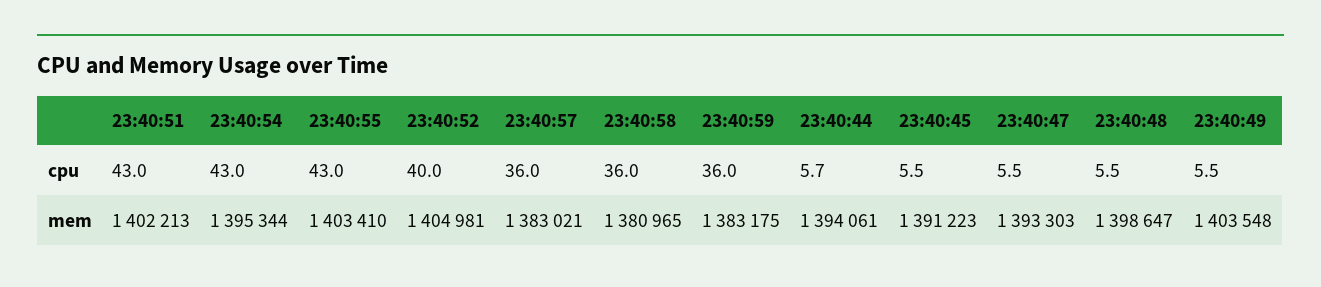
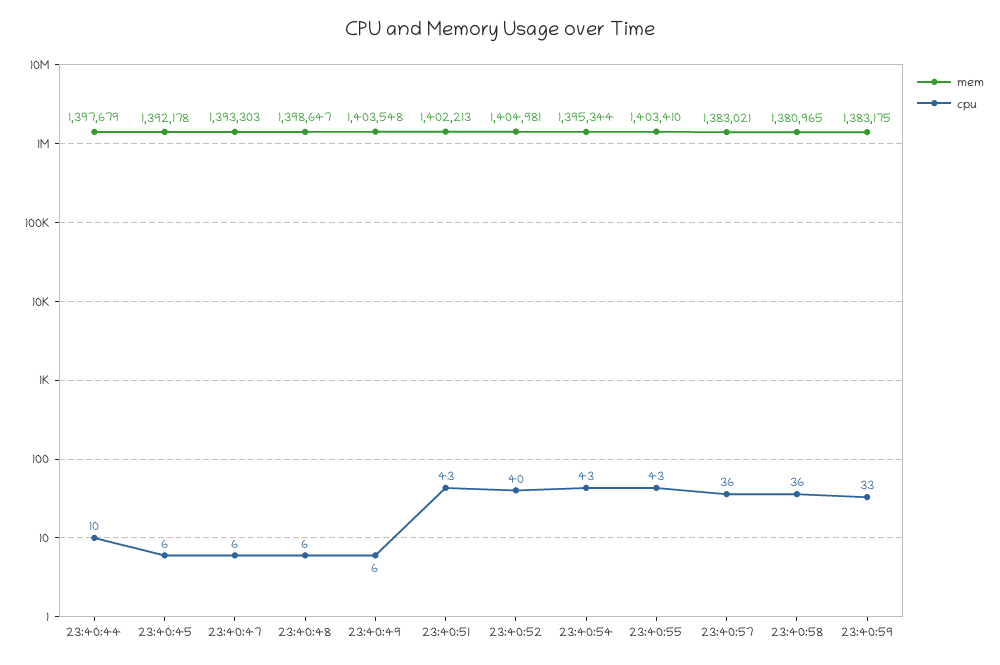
cpu, 23:40:59: 36 -> 33
cpu, 23:40:44: 5.7 -> 10
mem, 23:40:44: 1394061 -> 1397679
mem, 23:40:45: 1391223 -> 1392178

